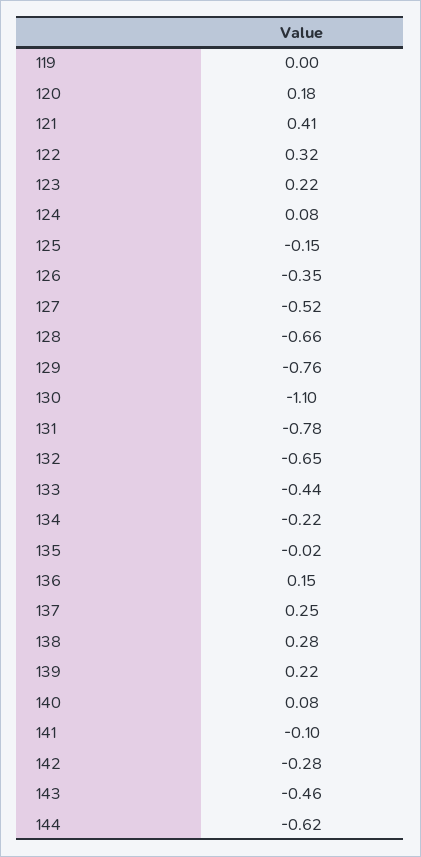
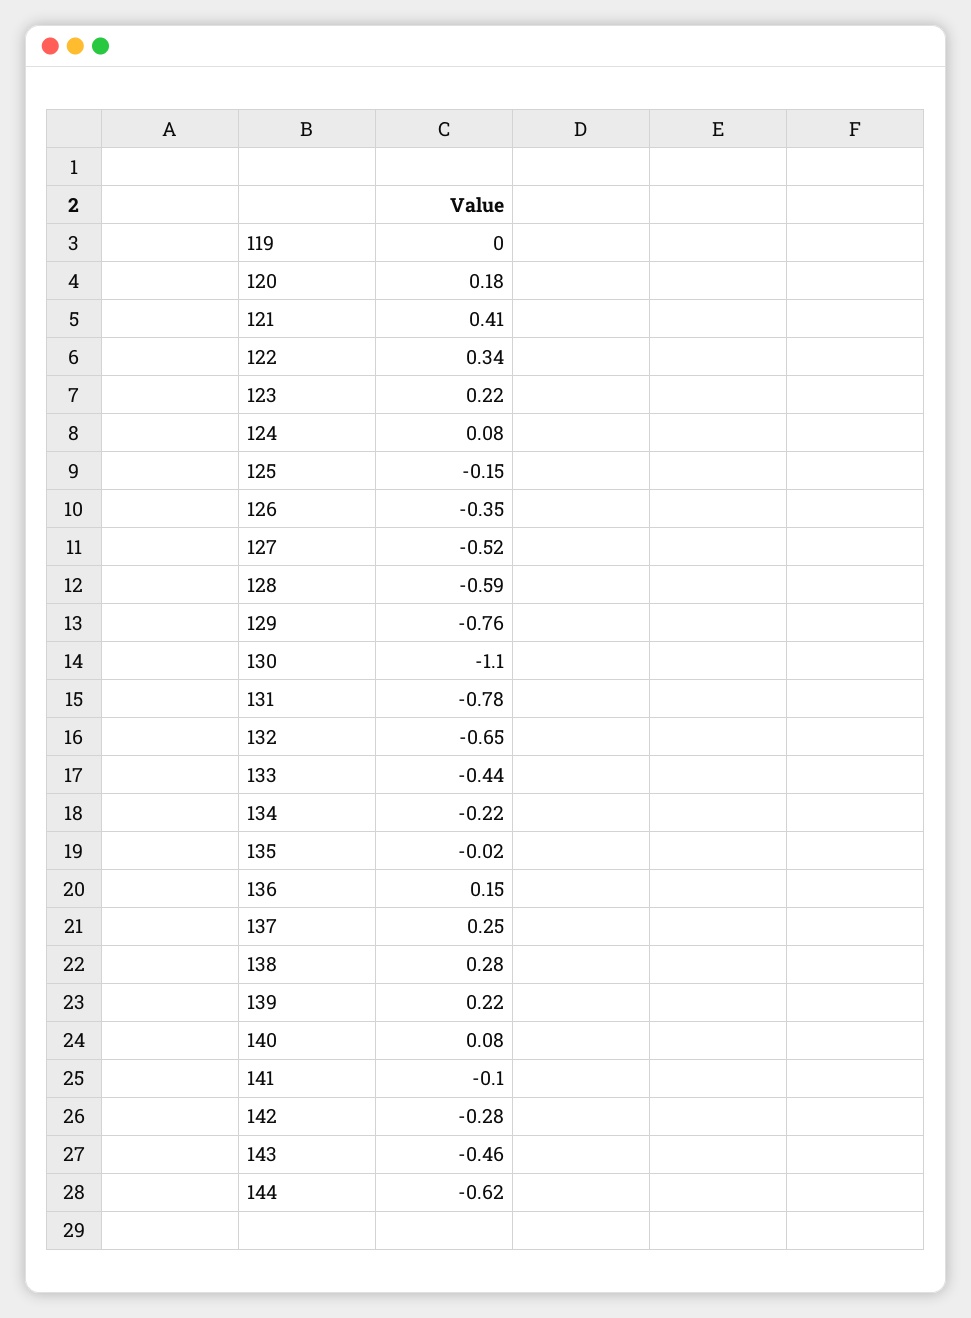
122: 0.32 -> 0.34
128: -0.66 -> -0.59

